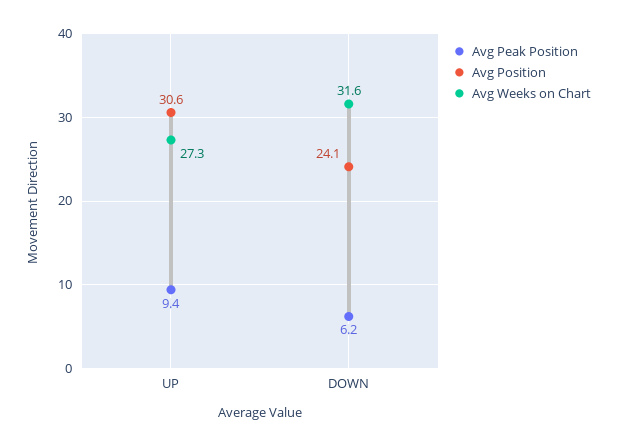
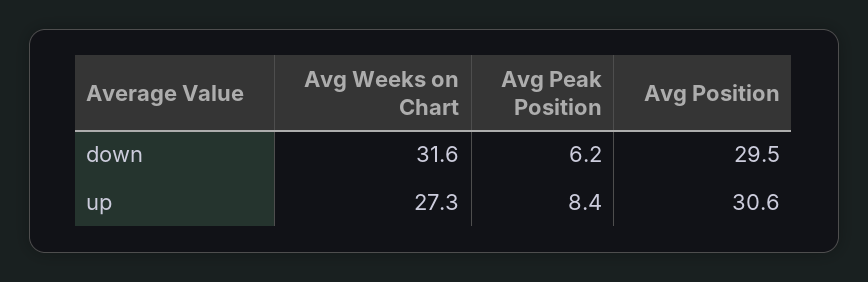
Avg Peak Position, UP: 9.4 -> 8.4
Avg Position, DOWN: 24.1 -> 29.5

